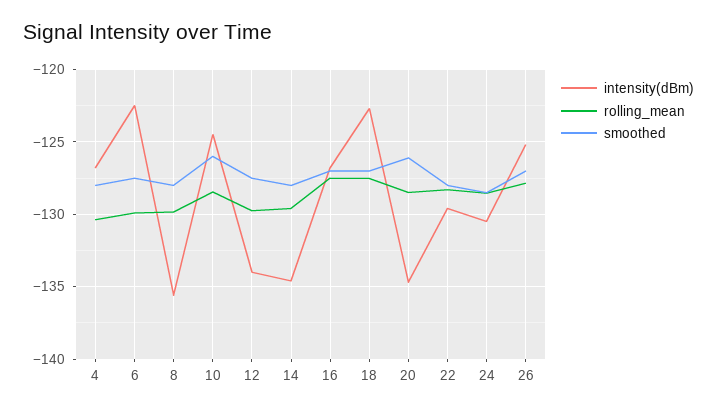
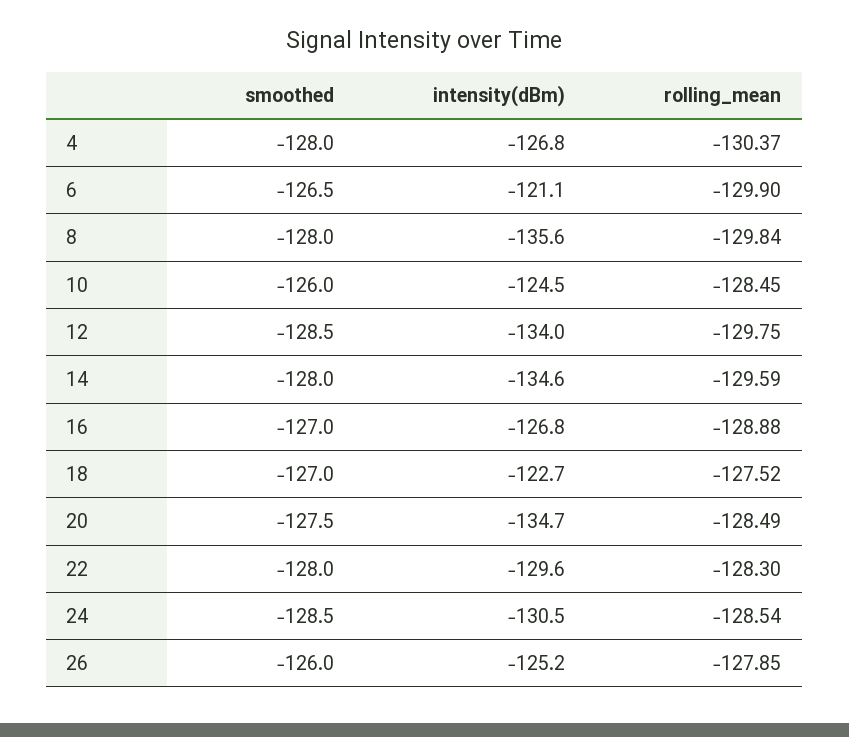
intensity(dBm), 6: -122.5 -> -121.1
smoothed, 6: -127.5 -> -126.5
smoothed, 12: -127.5 -> -128.5
rolling_mean, 16: -127.5 -> -128.88
smoothed, 20: -126 -> -127.5
smoothed, 26: -127 -> -126

